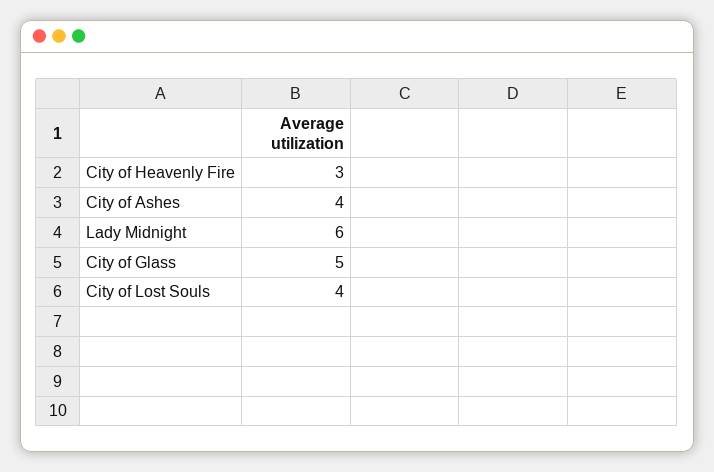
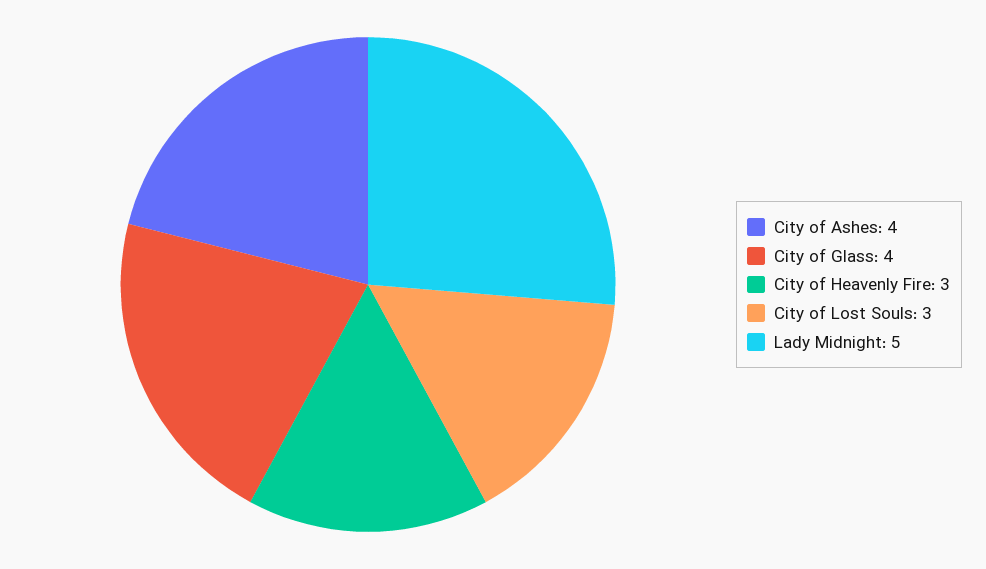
Lady Midnight: 6 -> 5
City of Glass: 5 -> 4
City of Lost Souls: 4 -> 3

